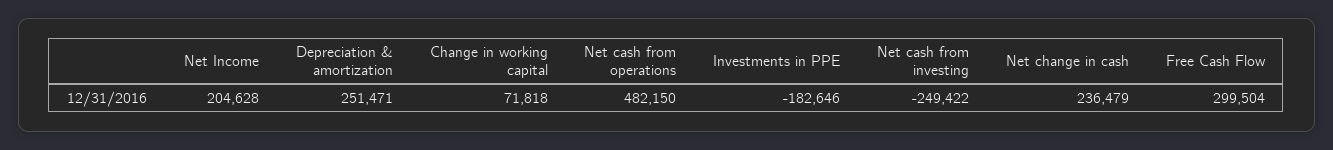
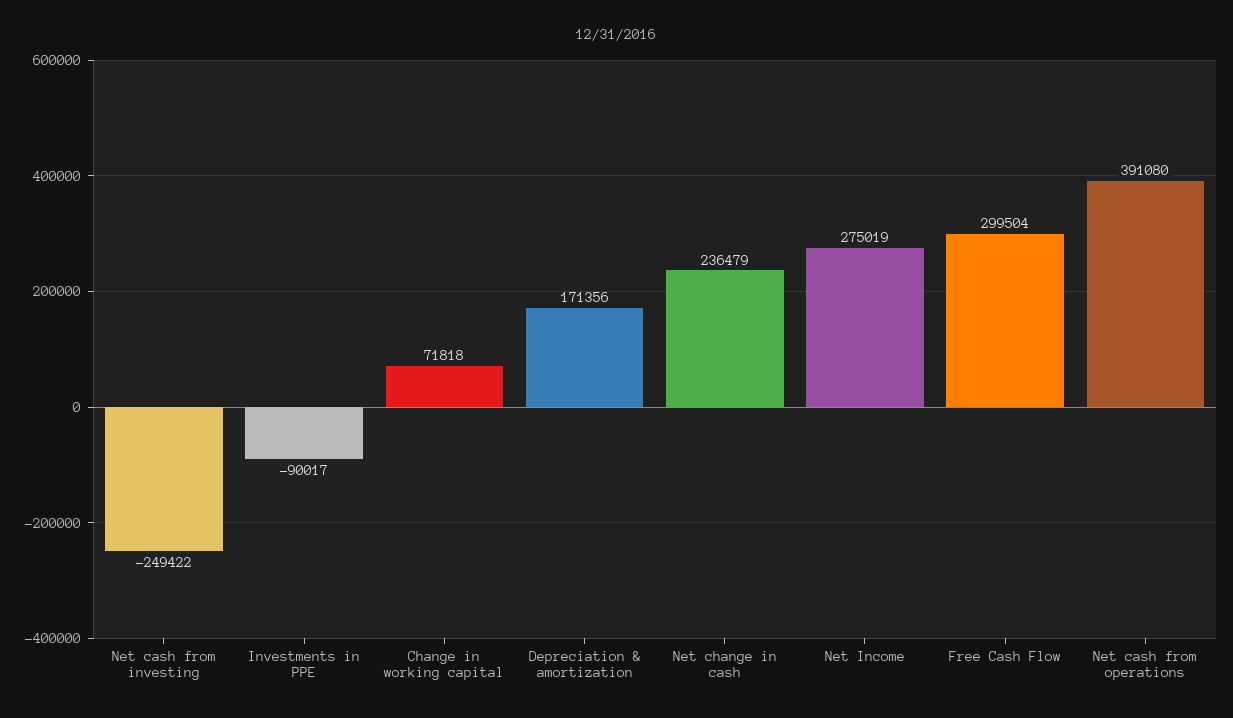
Net Income: 204628 -> 275019
Depreciation & amortization: 251471 -> 171356
Net cash from operations: 482150 -> 391080
Investments in PPE: -182646 -> -90017

